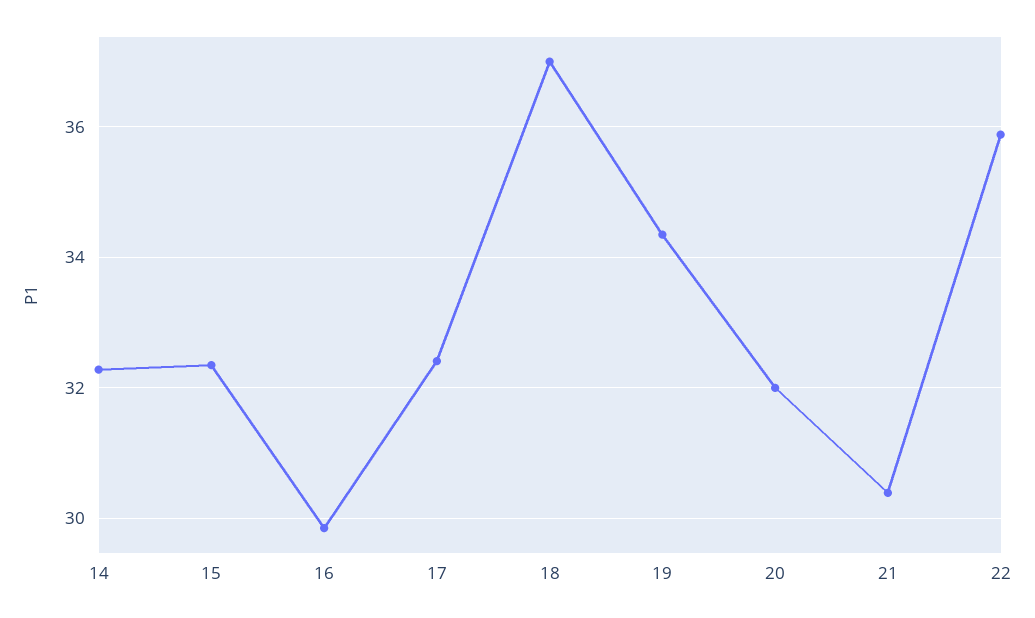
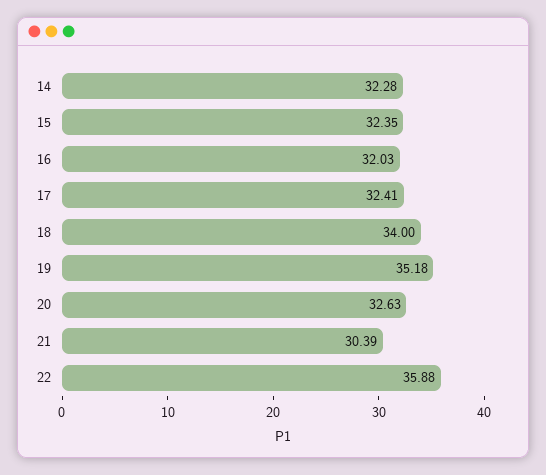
16: 29.8 -> 32.03
18: 37 -> 34
19: 34.4 -> 35.18
20: 32 -> 32.63

